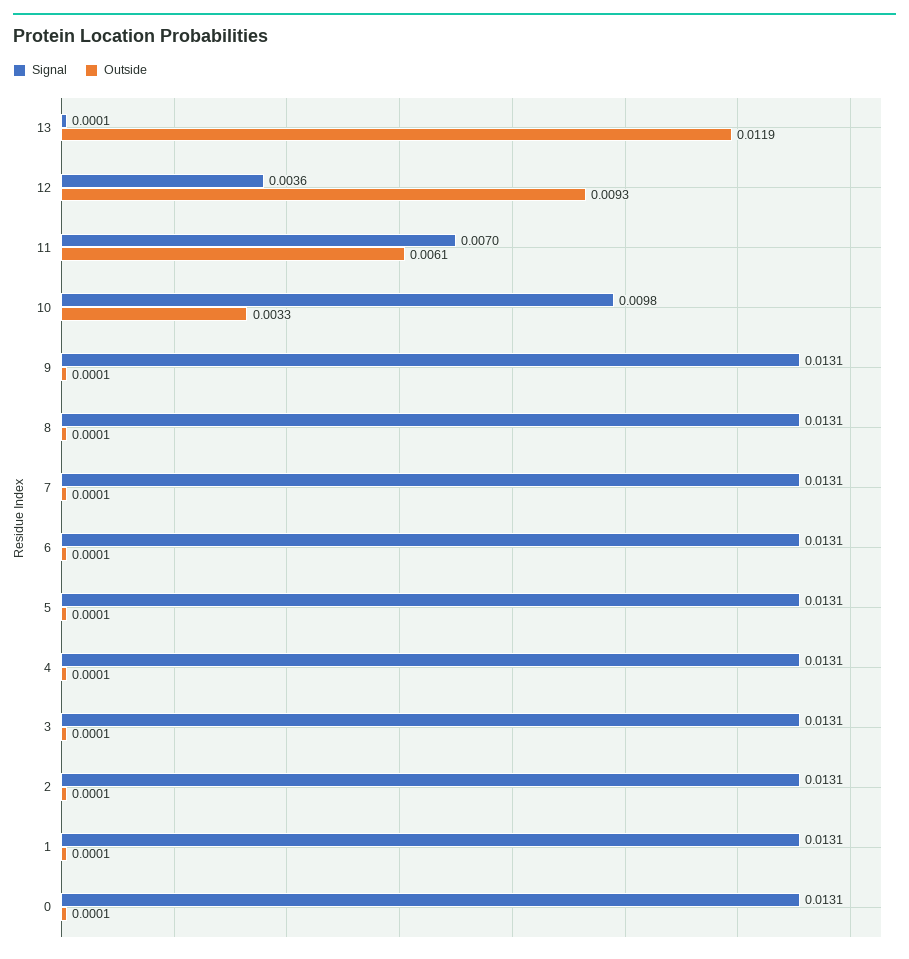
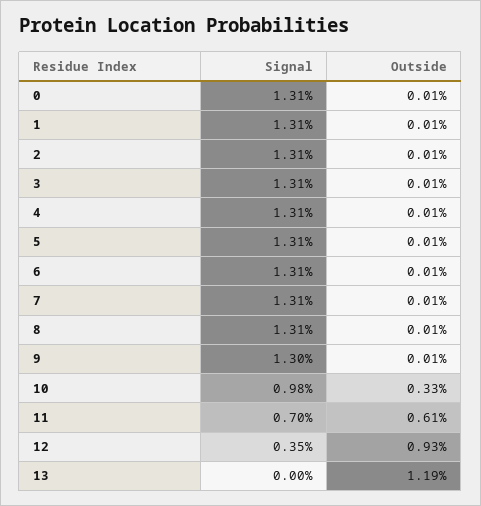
Signal, 13: 0.0001 -> 0
Signal, 12: 0.0036 -> 0.0035
Signal, 9: 0.0131 -> 0.013

